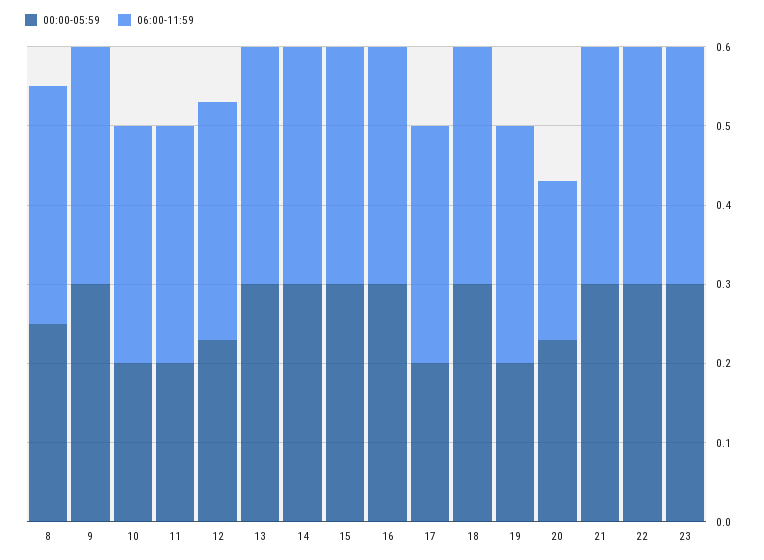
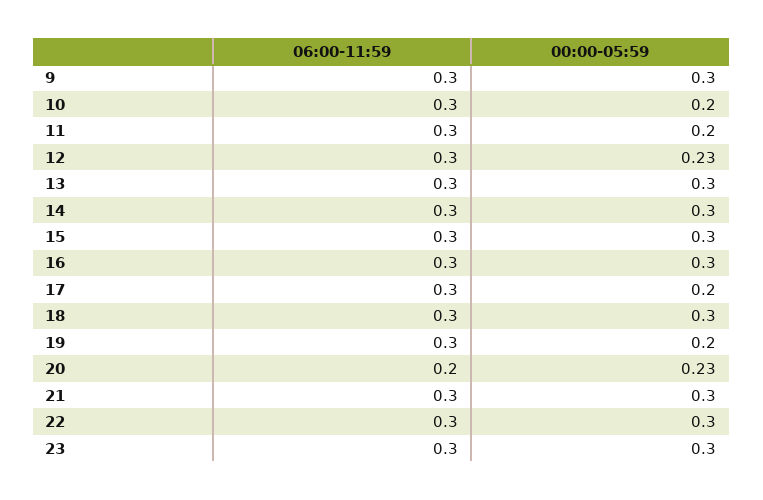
00:00-05:59, 8: 0.25 -> none
06:00-11:59, 8: 0.3 -> none

